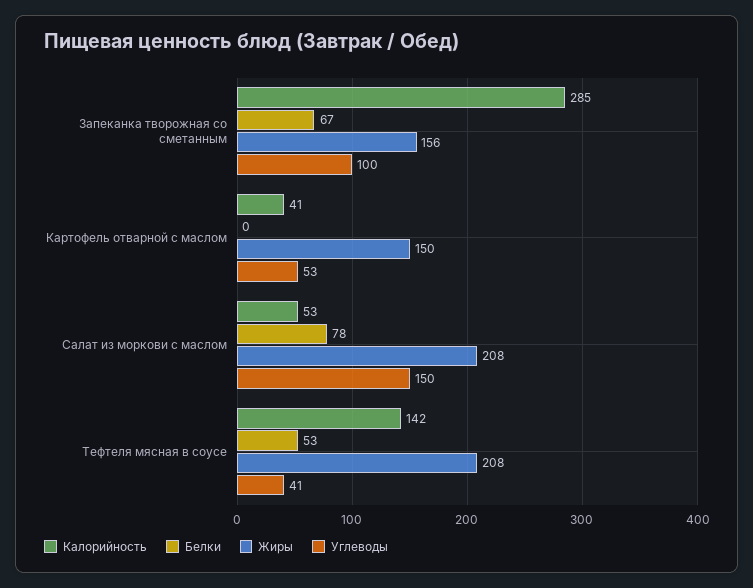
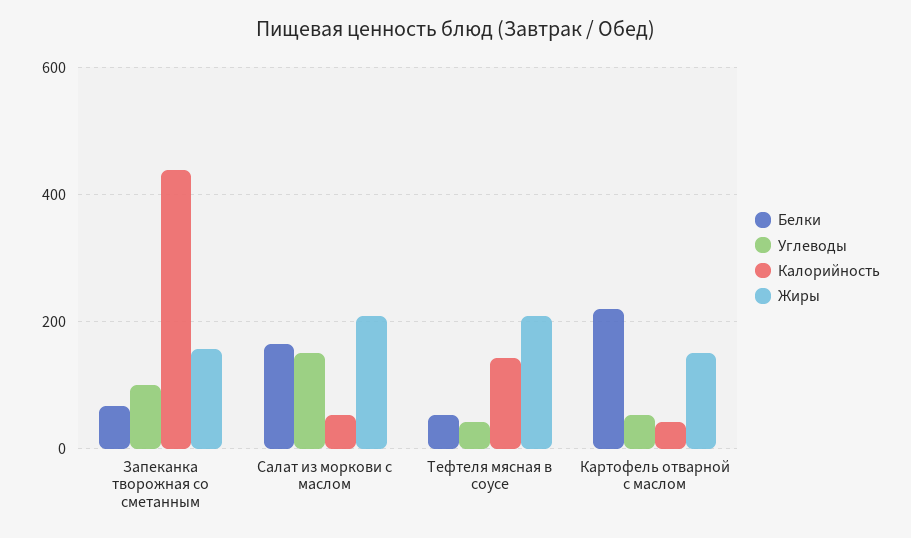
Калорийность, Запеканка творожная со сметанным: 285 -> 440
Белки, Картофель отварной с маслом: 0 -> 220
Белки, Салат из моркови с маслом: 78 -> 160

